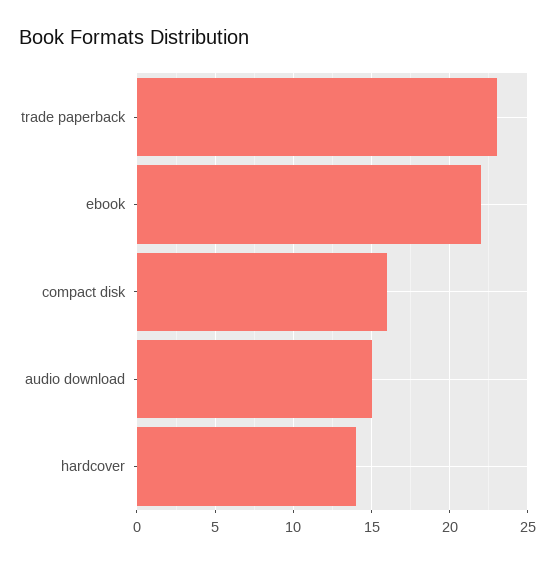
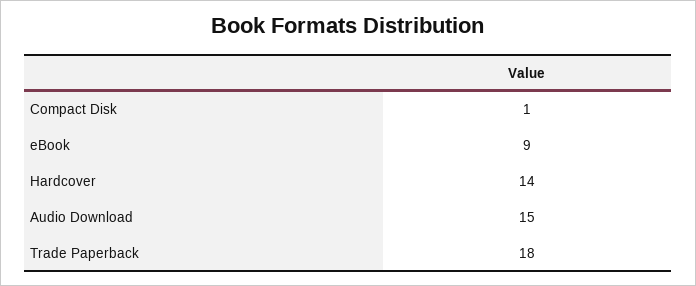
trade paperback: 23 -> 18
ebook: 22 -> 9
compact disk: 16 -> 1

